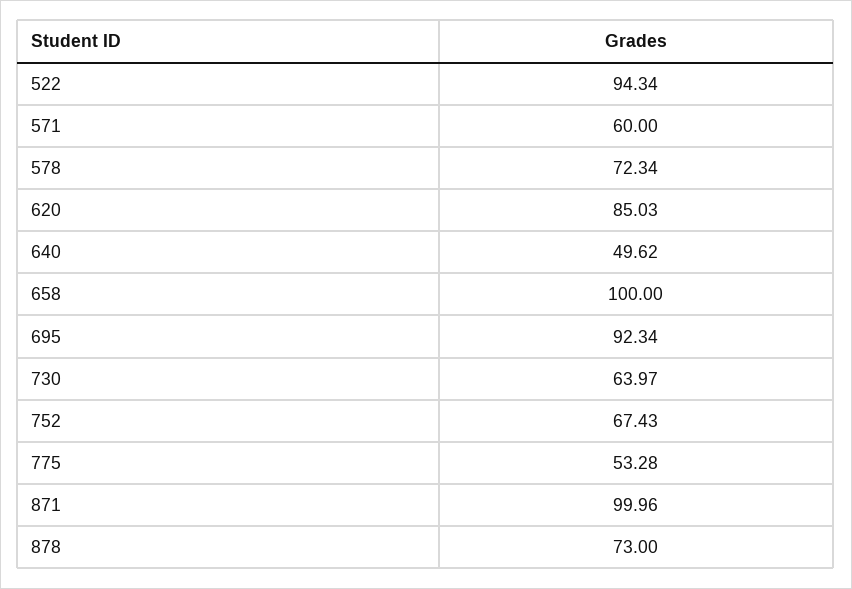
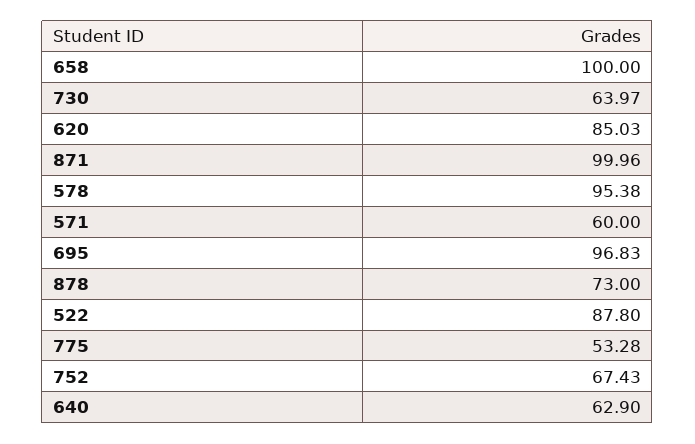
522: 94.34 -> 87.8
578: 72.34 -> 95.38
640: 49.62 -> 62.9
695: 92.34 -> 96.83

